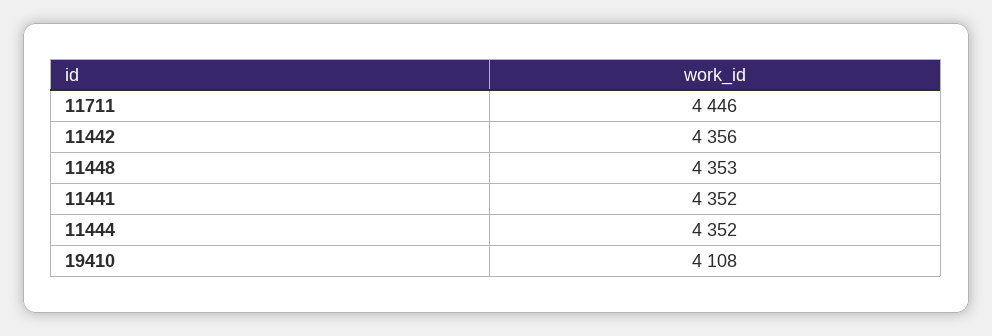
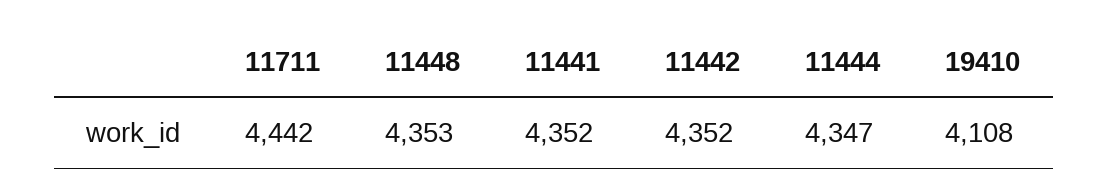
11711: 4446 -> 4442
11442: 4356 -> 4352
11444: 4352 -> 4347

